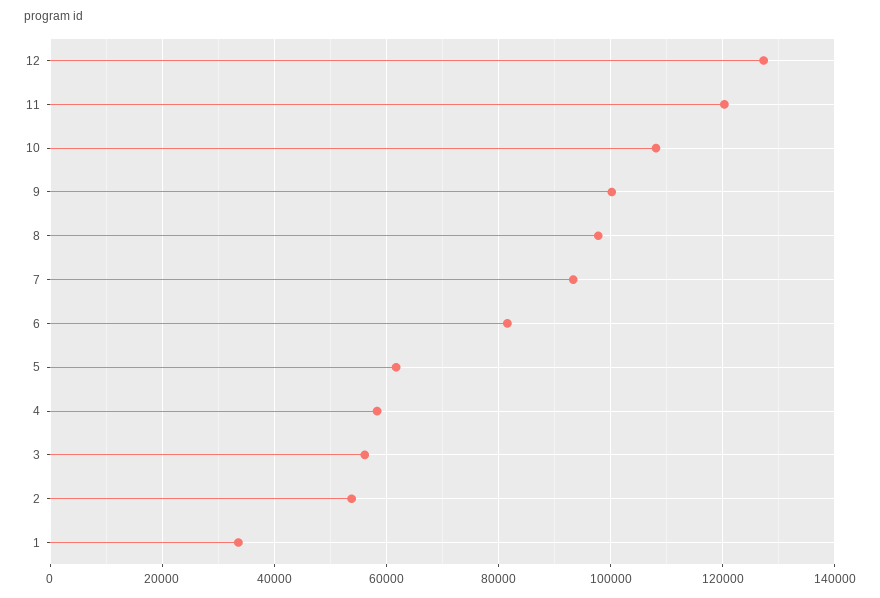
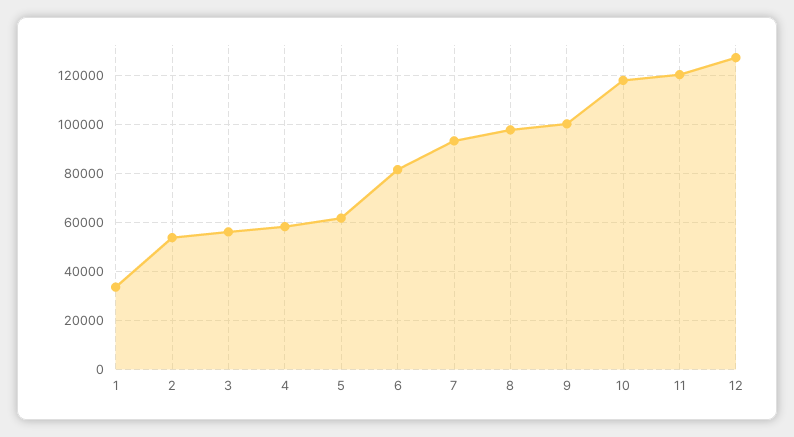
10: 108000 -> 117500

